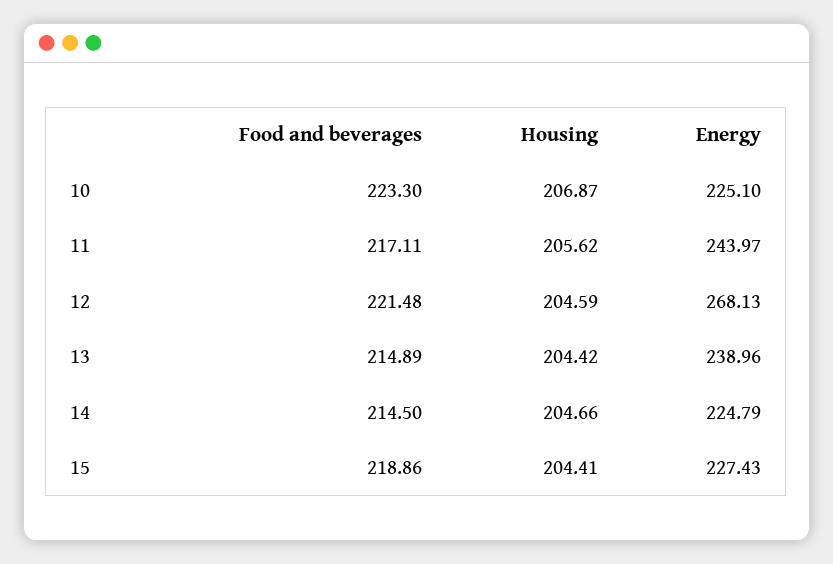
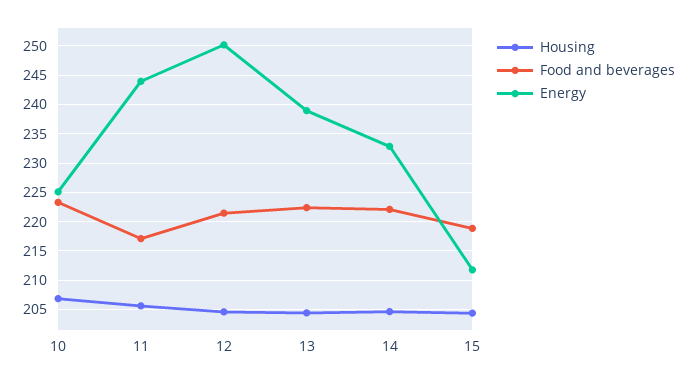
Energy, 12: 268.13 -> 250
Food and beverages, 13: 214.89 -> 222.5
Food and beverages, 14: 214.5 -> 222.5
Energy, 14: 224.79 -> 232.5
Energy, 15: 227.43 -> 212.5

